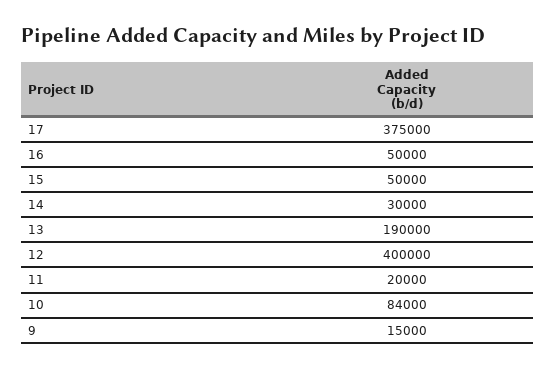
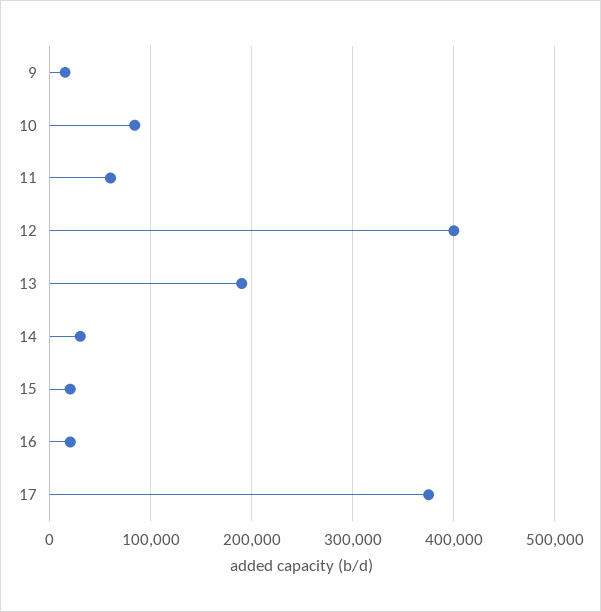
16: 50000 -> 20000
15: 50000 -> 20000
11: 20000 -> 60000

